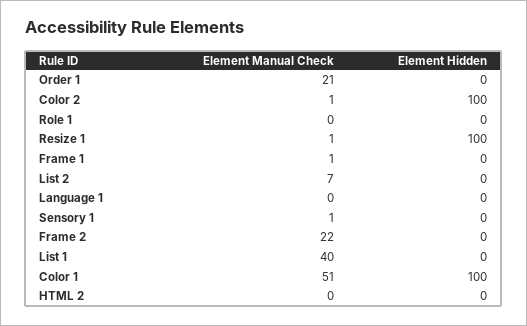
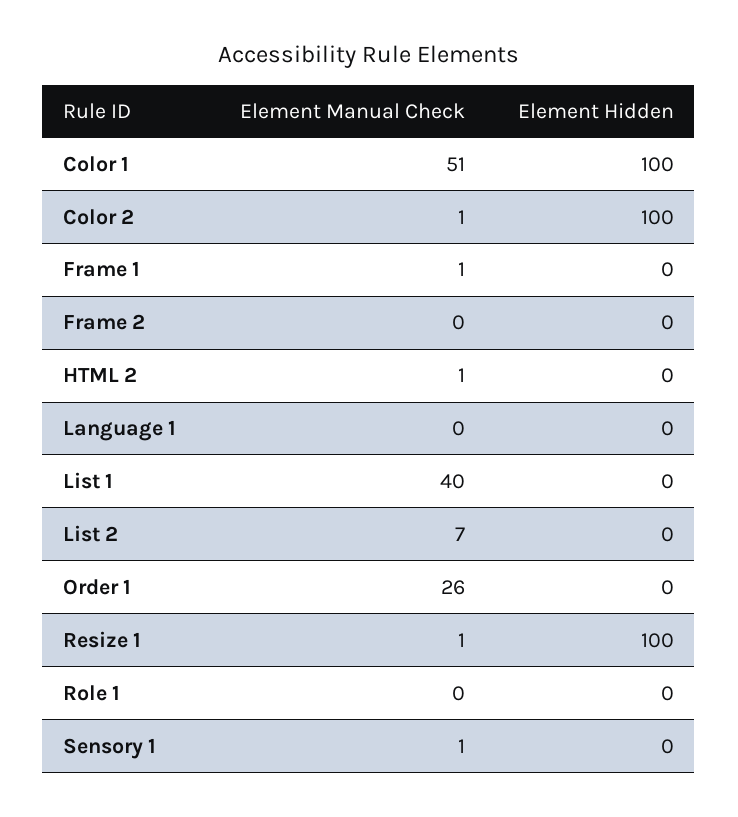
Element Manual Check, Order 1: 21 -> 26
Element Manual Check, Frame 2: 22 -> 0
Element Manual Check, HTML 2: 0 -> 1

